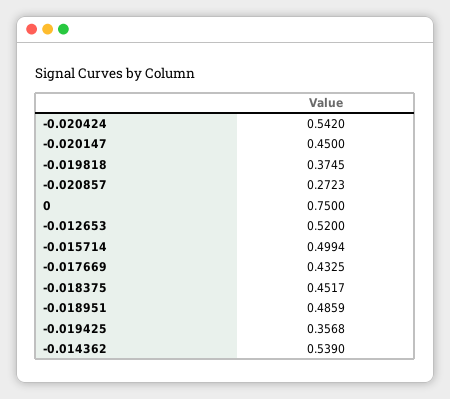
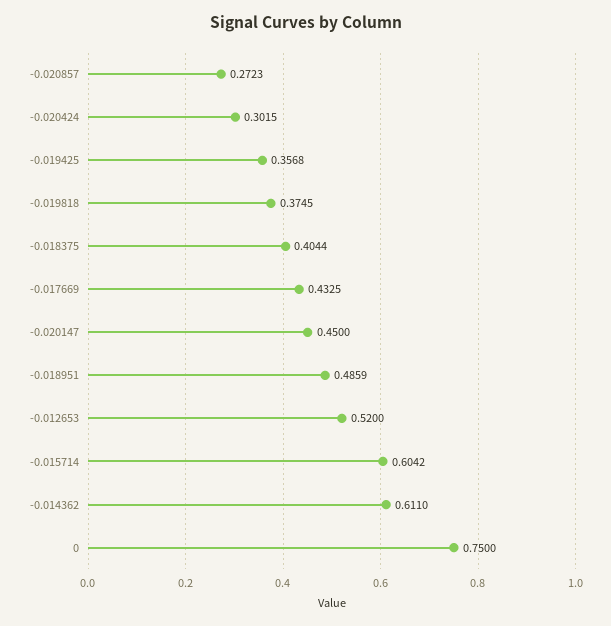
-0.020424: 0.542 -> 0.3015
-0.015714: 0.4994 -> 0.6042
-0.018375: 0.4517 -> 0.4044
-0.014362: 0.539 -> 0.611

